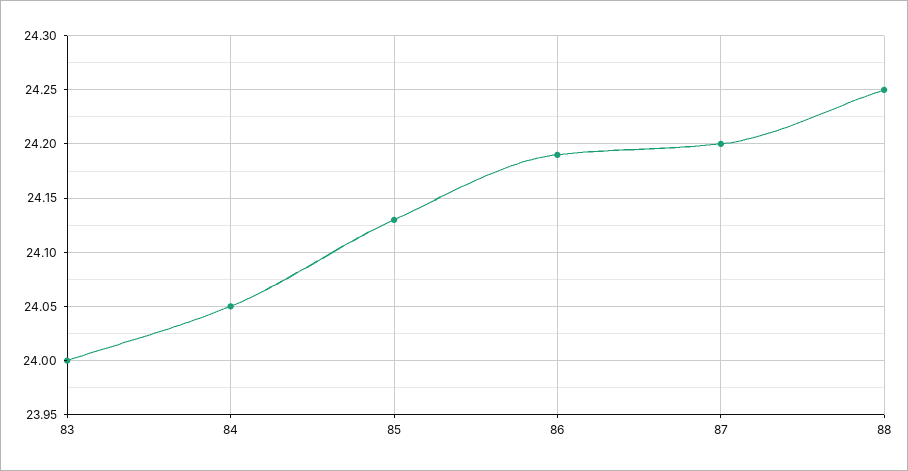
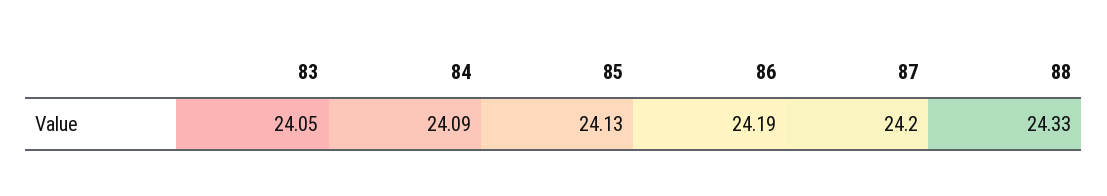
83: 24 -> 24.05
84: 24.05 -> 24.09
88: 24.25 -> 24.33

